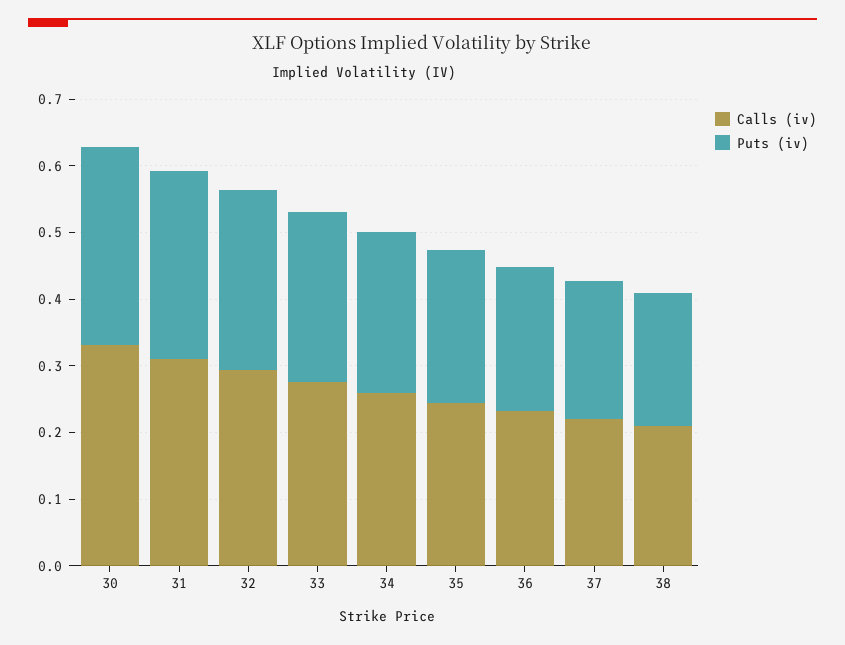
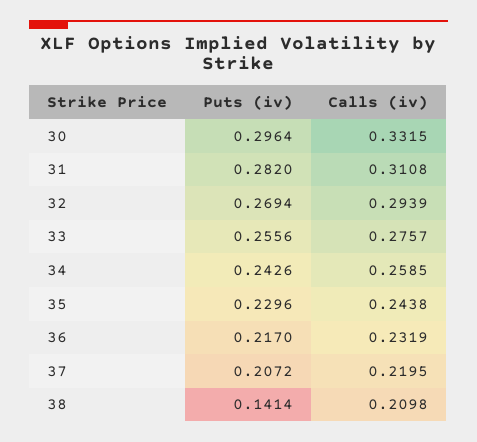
Puts (iv), 38: 0.2 -> 0.1414

